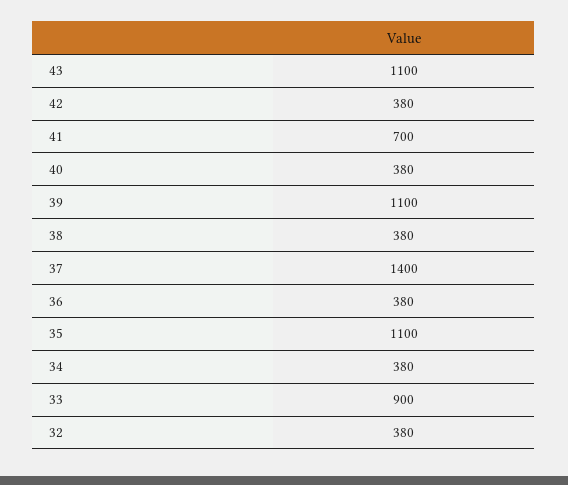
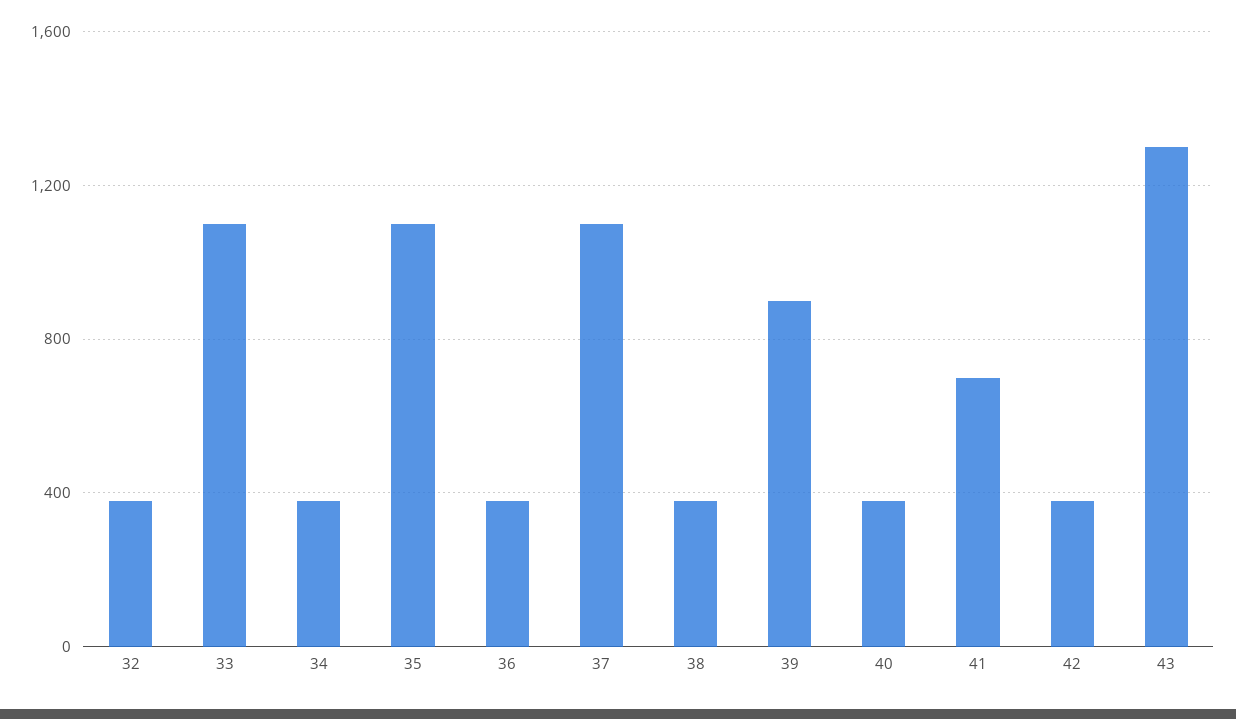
43: 1100 -> 1300
39: 1100 -> 900
37: 1400 -> 1100
33: 900 -> 1100

